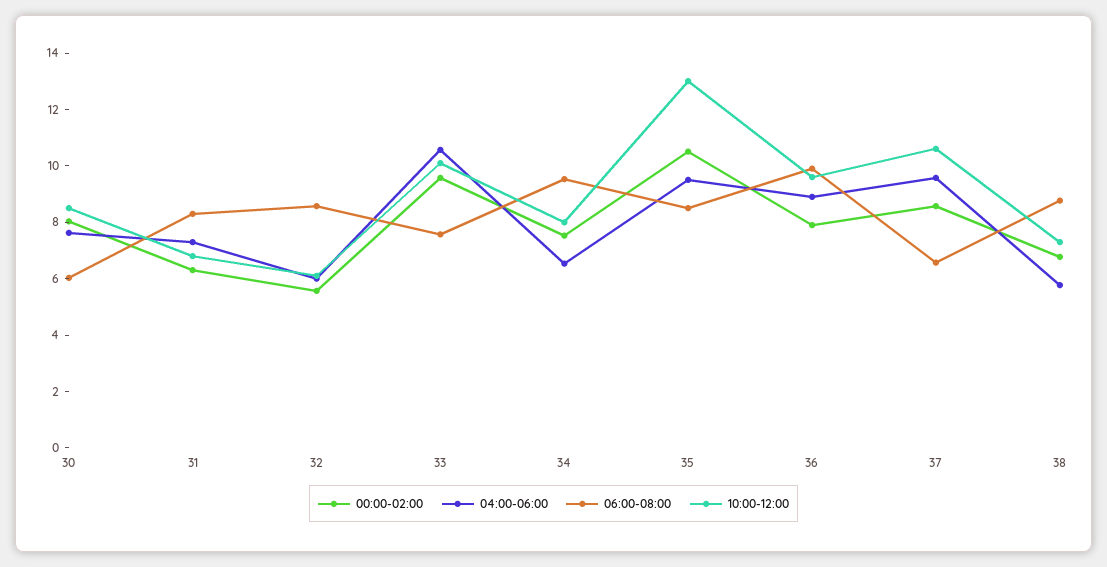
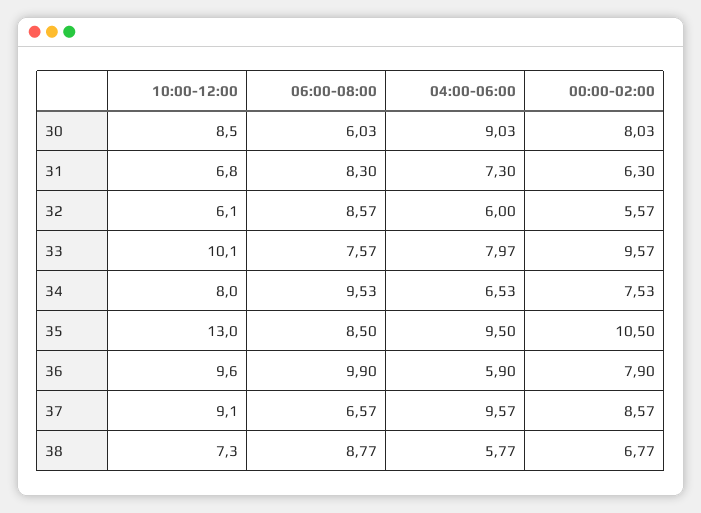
04:00-06:00, 30: 7.5 -> 9.03
04:00-06:00, 33: 10.5 -> 7.97
04:00-06:00, 36: 9 -> 5.9
10:00-12:00, 37: 10.5 -> 9.1

